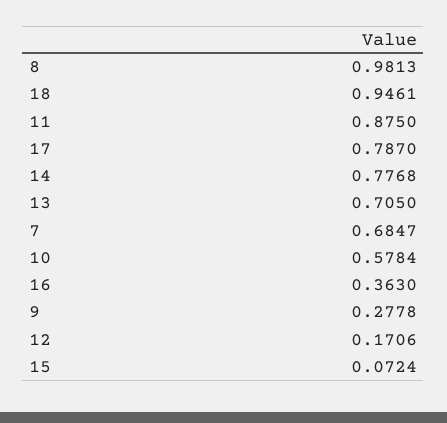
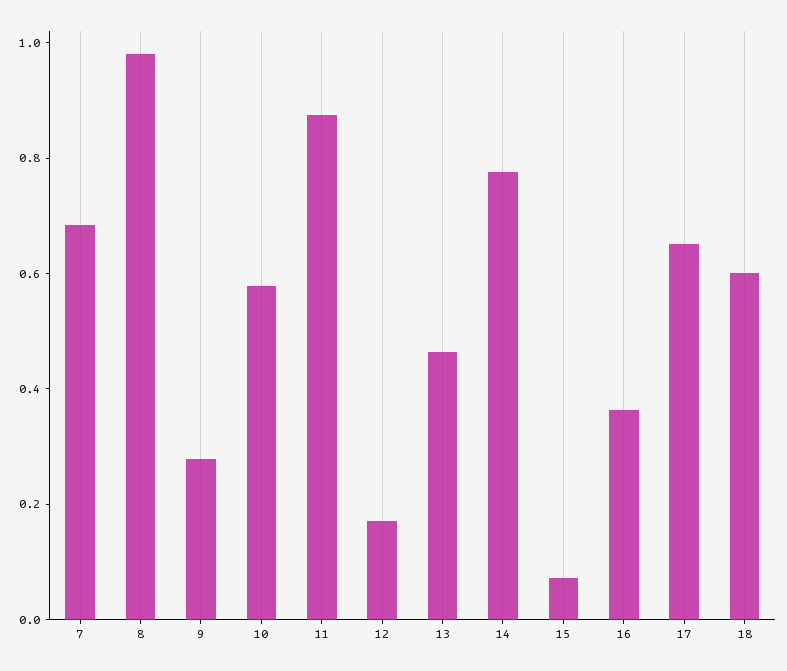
18: 0.9461 -> 0.6
17: 0.787 -> 0.65
13: 0.705 -> 0.45

